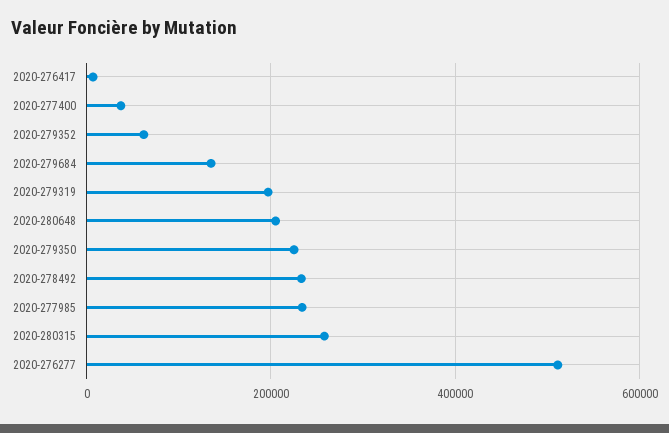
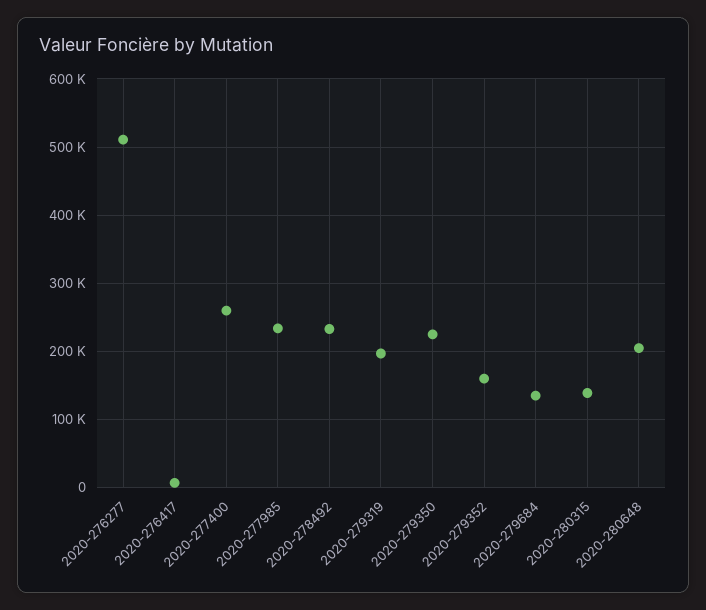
2020-277400: 40000 -> 260000
2020-279352: 60000 -> 160000
2020-280315: 260000 -> 140000

